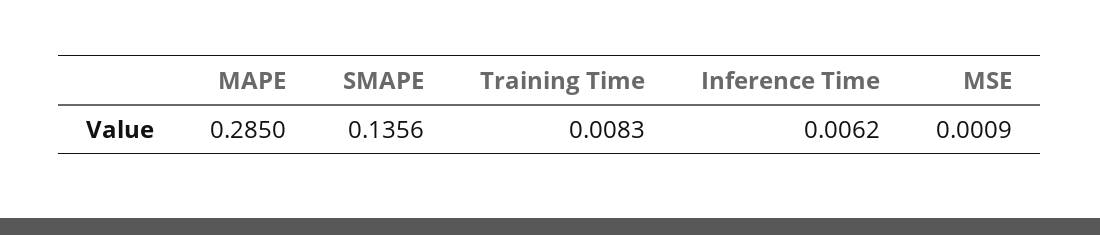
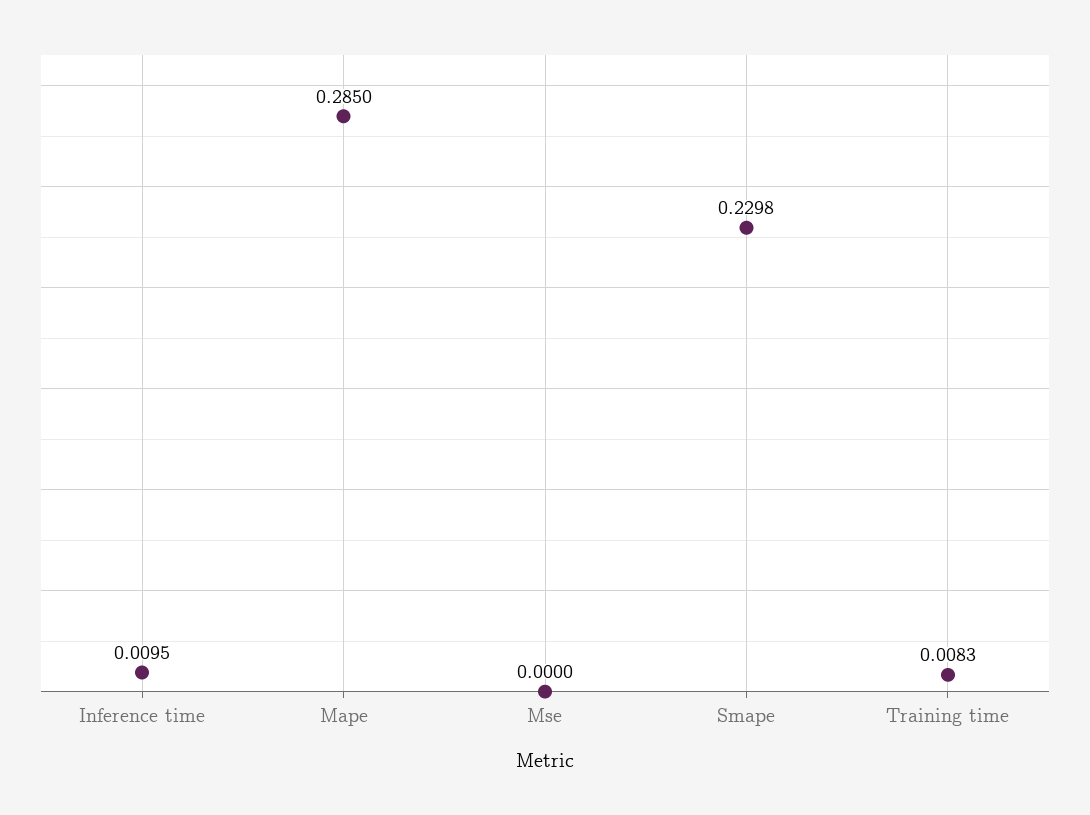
SMAPE: 0.1356 -> 0.2298
Inference Time: 0.0062 -> 0.0095
MSE: 0.0009 -> 0

